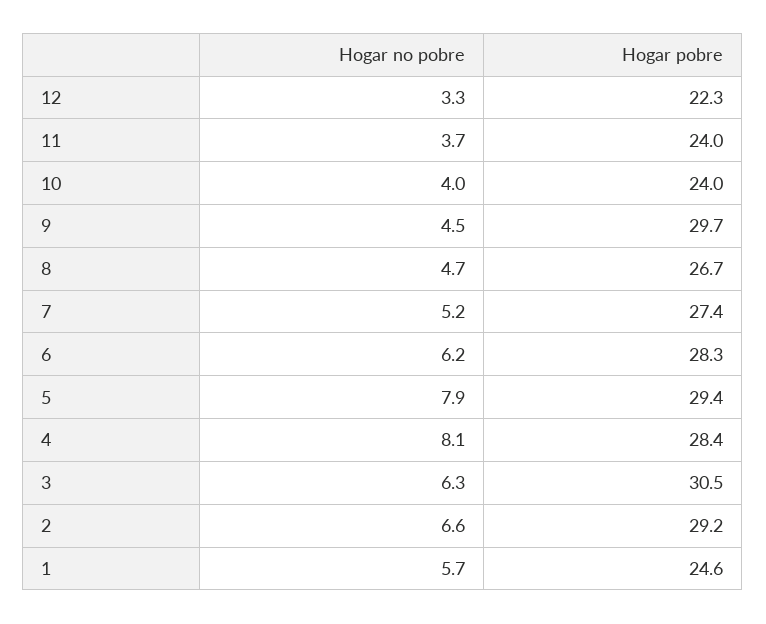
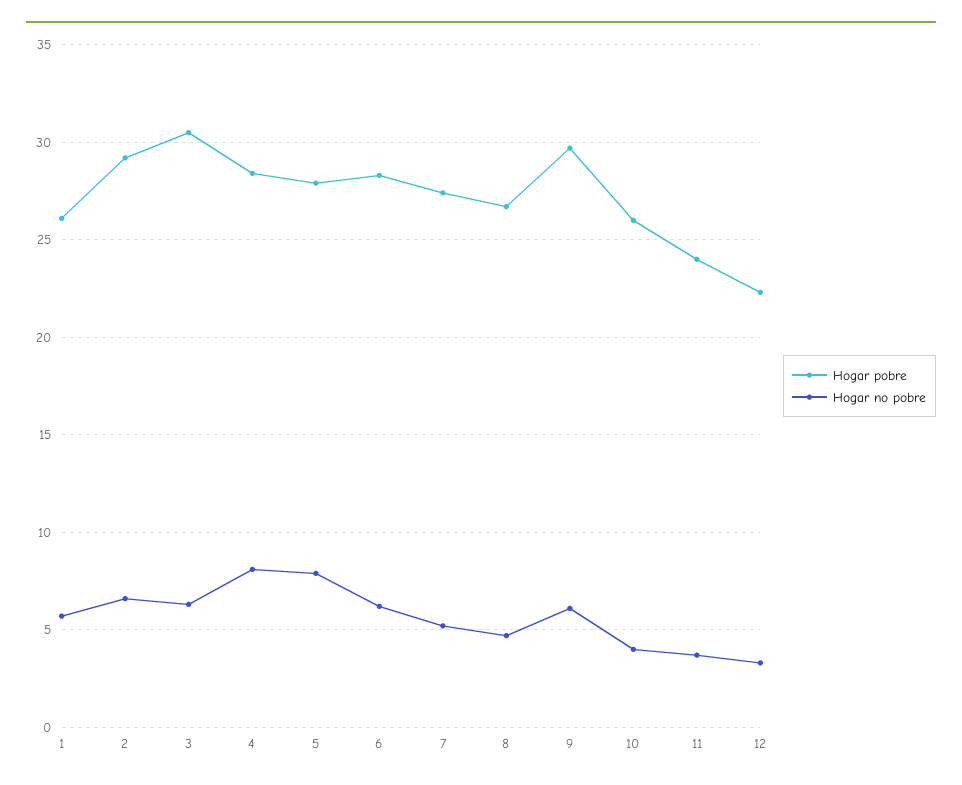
Hogar pobre, 10: 24 -> 26
Hogar no pobre, 9: 4.5 -> 6
Hogar pobre, 5: 29.4 -> 28
Hogar pobre, 1: 24.6 -> 26

